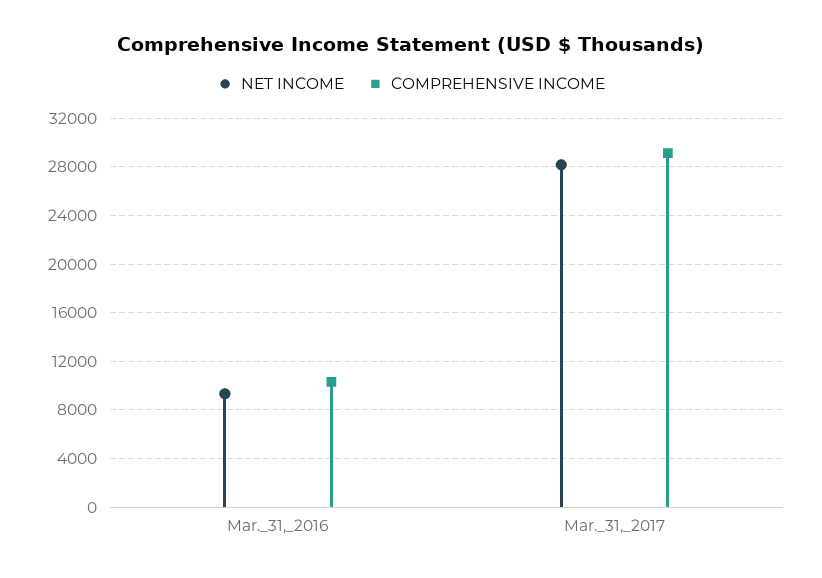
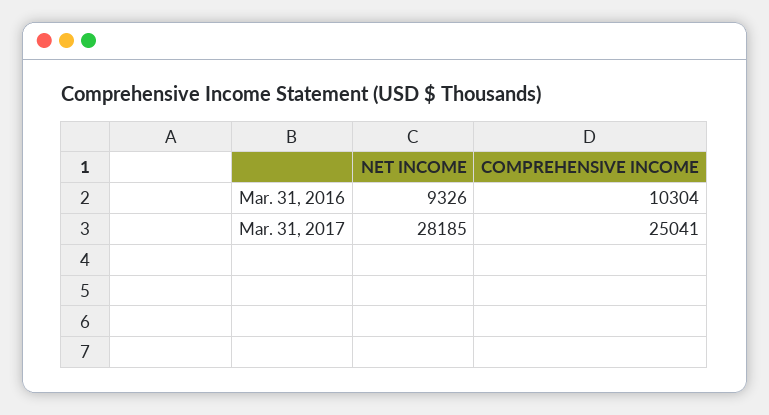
COMPREHENSIVE INCOME, Mar._31,_2017: 29000 -> 25041

